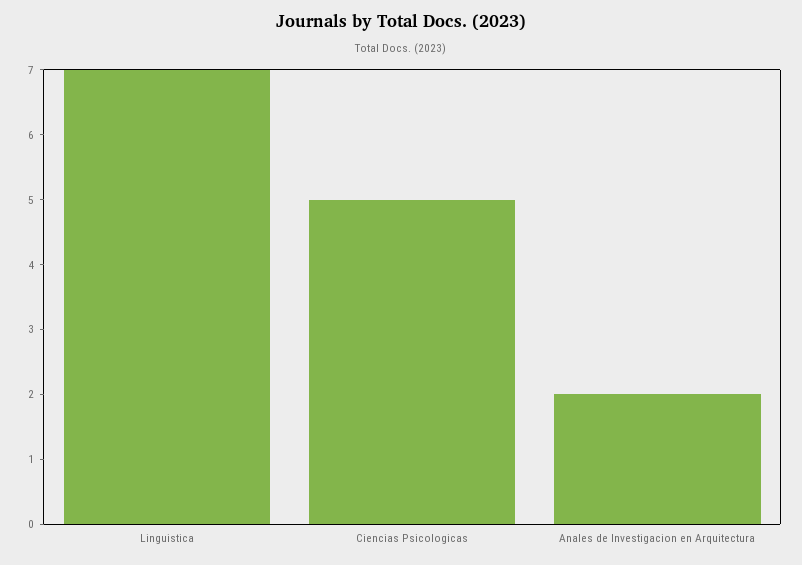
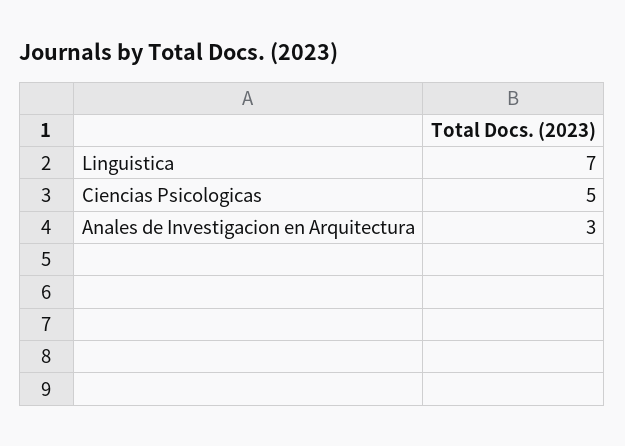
Anales de Investigacion en Arquitectura: 2 -> 3

